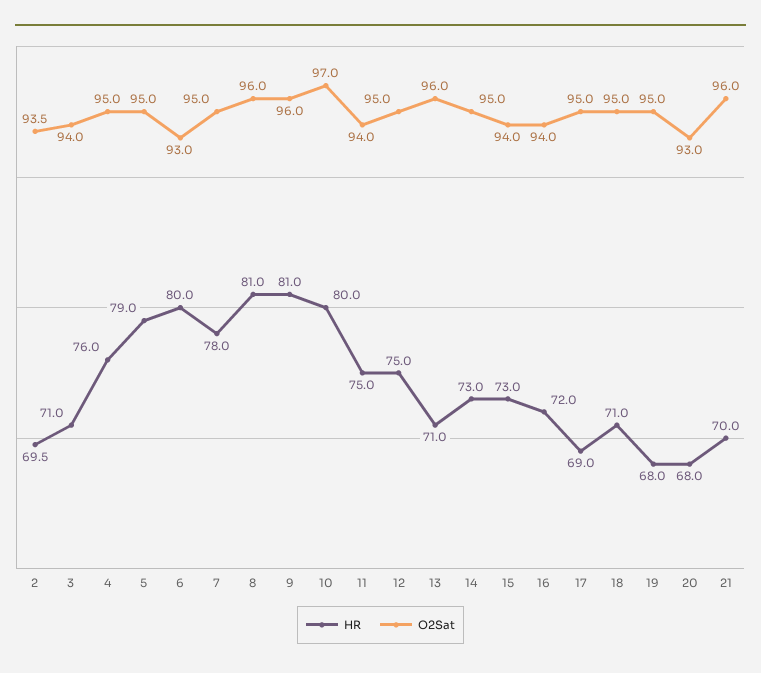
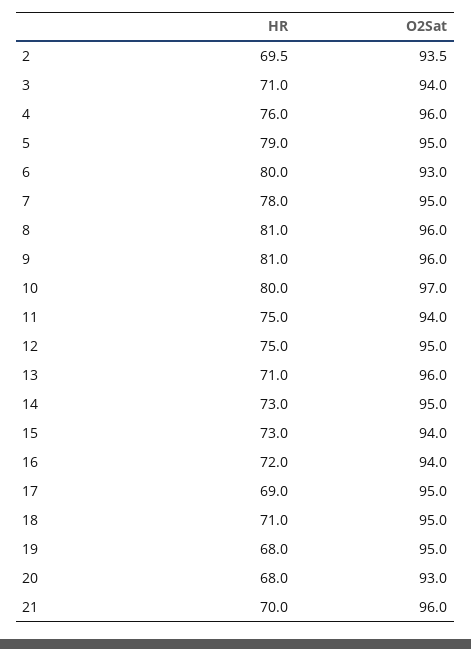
O2Sat, 4: 95 -> 96

